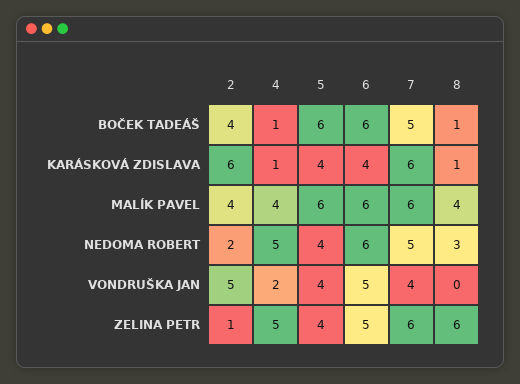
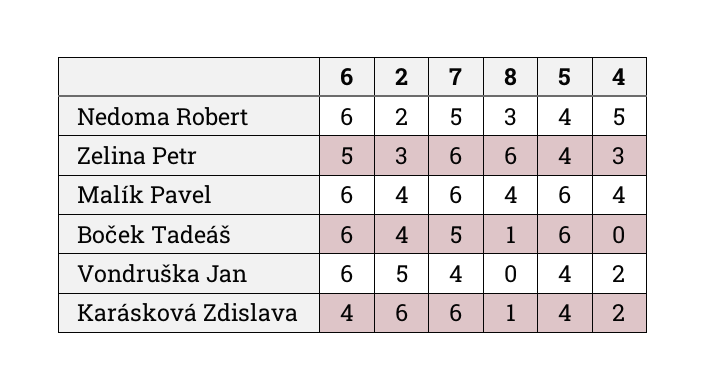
4, BOČEK TADEÁŠ: 1 -> 0
4, KARÁSKOVÁ ZDISLAVA: 1 -> 2
6, VONDRUŠKA JAN: 5 -> 6
2, ZELINA PETR: 1 -> 3
4, ZELINA PETR: 5 -> 3

